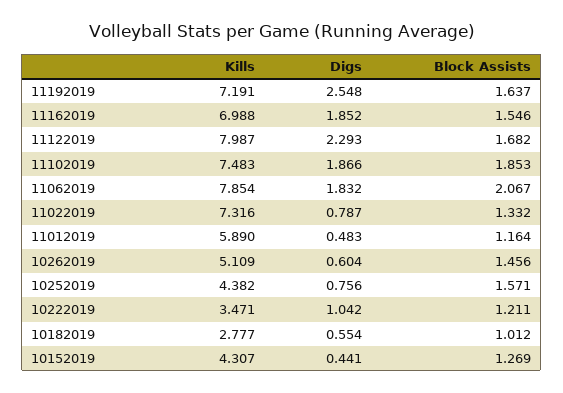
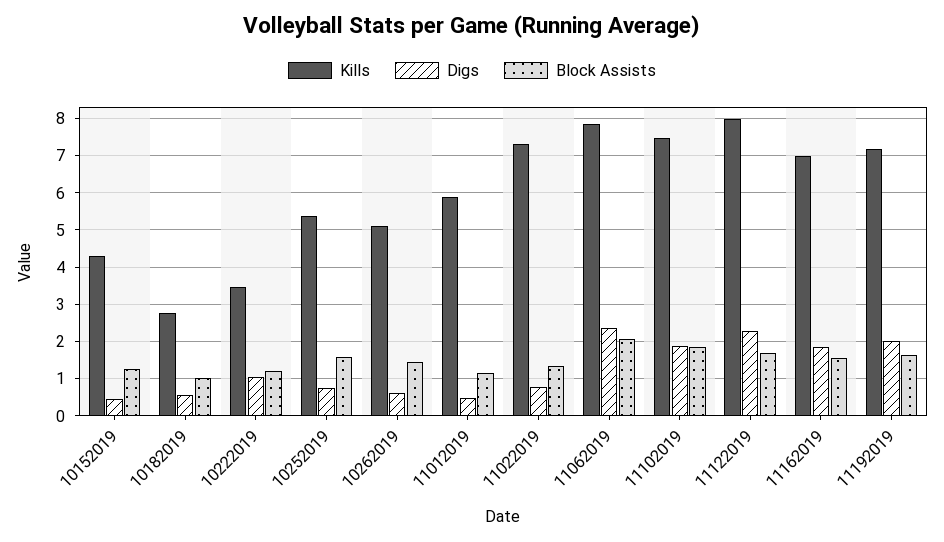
Digs, 11192019: 2.548 -> 2
Digs, 11062019: 1.832 -> 2.4
Kills, 10252019: 4.382 -> 5.4

